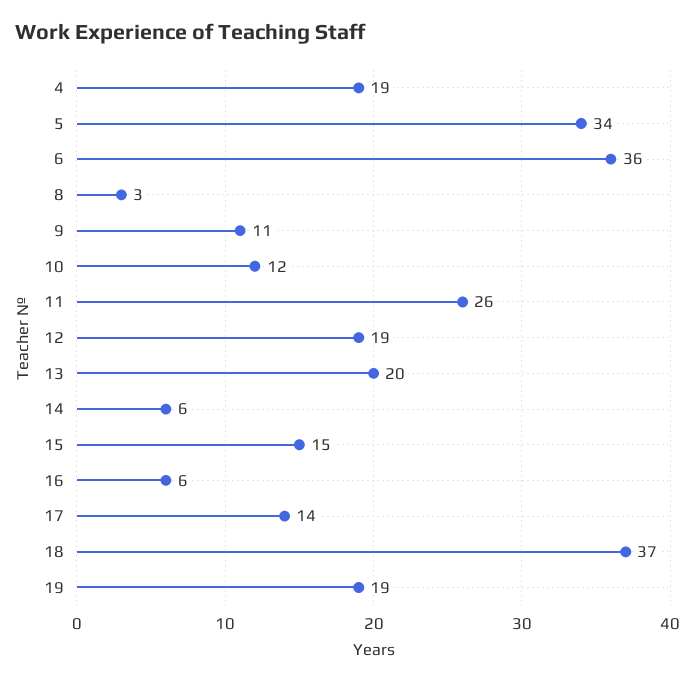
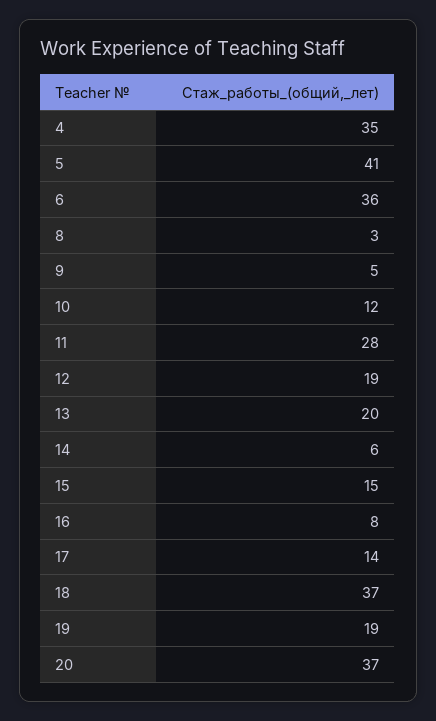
4: 19 -> 35
5: 34 -> 41
9: 11 -> 5
11: 26 -> 28
16: 6 -> 8
20: none -> 37

